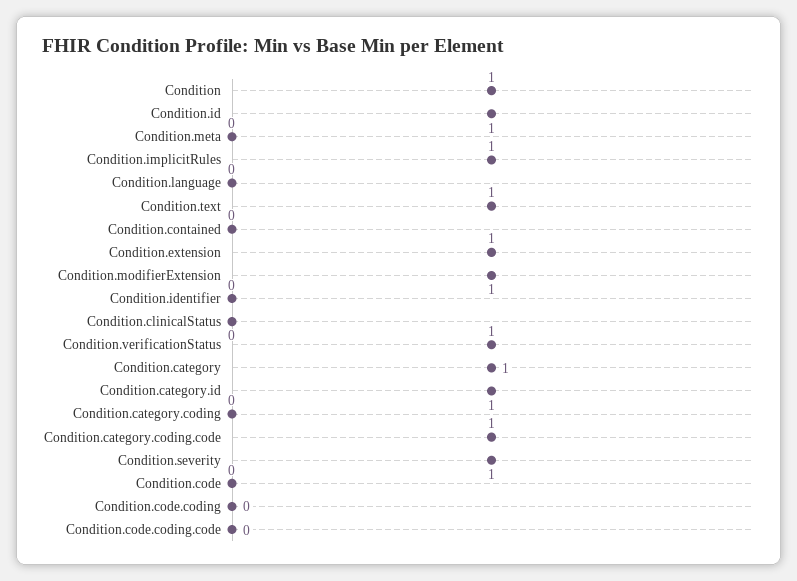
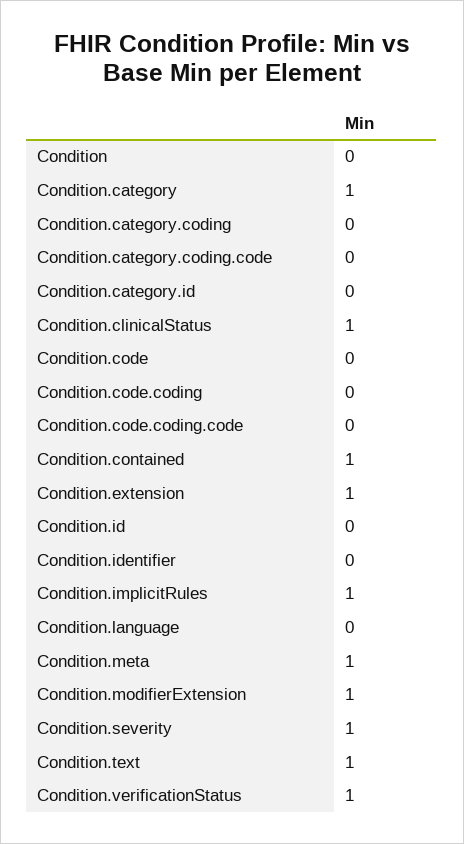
Condition: 1 -> 0
Condition.id: 1 -> 0
Condition.meta: 0 -> 1
Condition.contained: 0 -> 1
Condition.clinicalStatus: 0 -> 1
Condition.category.id: 1 -> 0
Condition.category.coding.code: 1 -> 0

